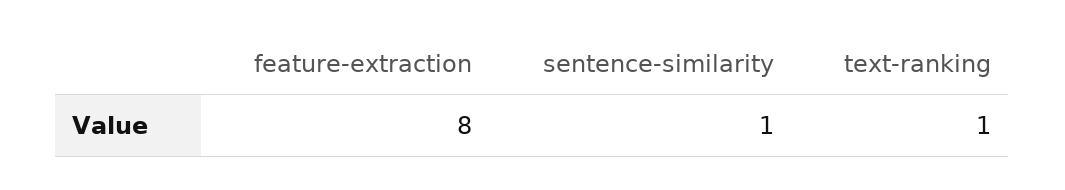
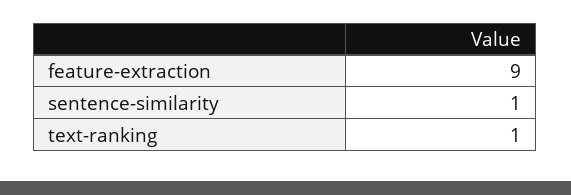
feature-extraction: 8 -> 9

